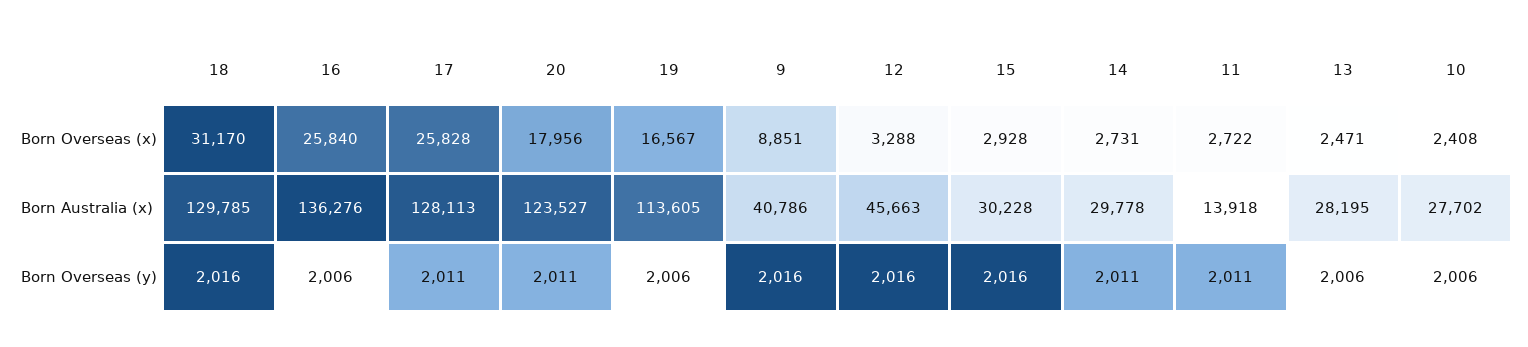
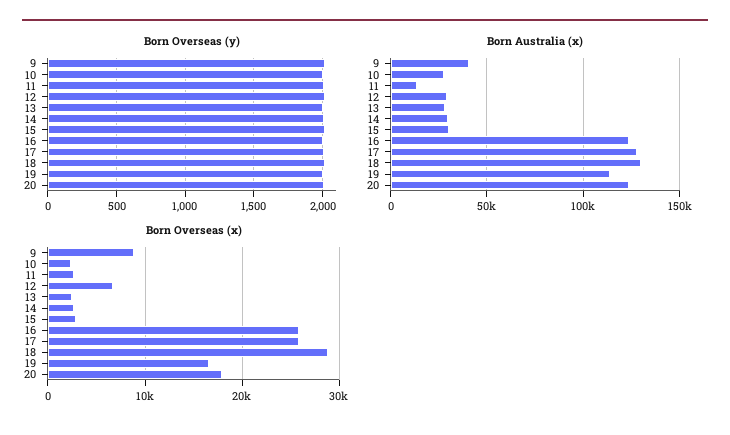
Born Overseas (x), 18: 31170 -> 29000
Born Overseas (x), 12: 3288 -> 7000
Born Australia (x), 16: 136276 -> 125000
Born Australia (x), 12: 45663 -> 30000

